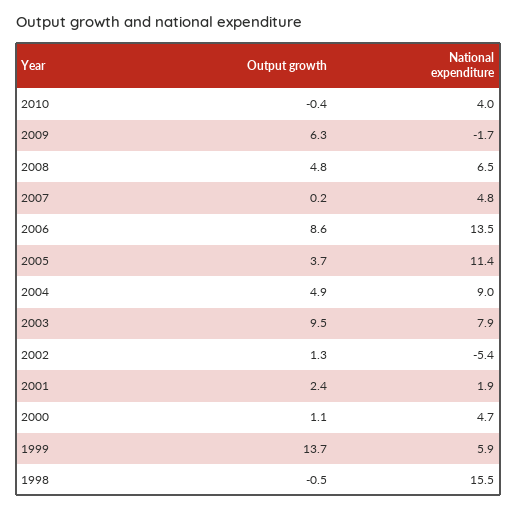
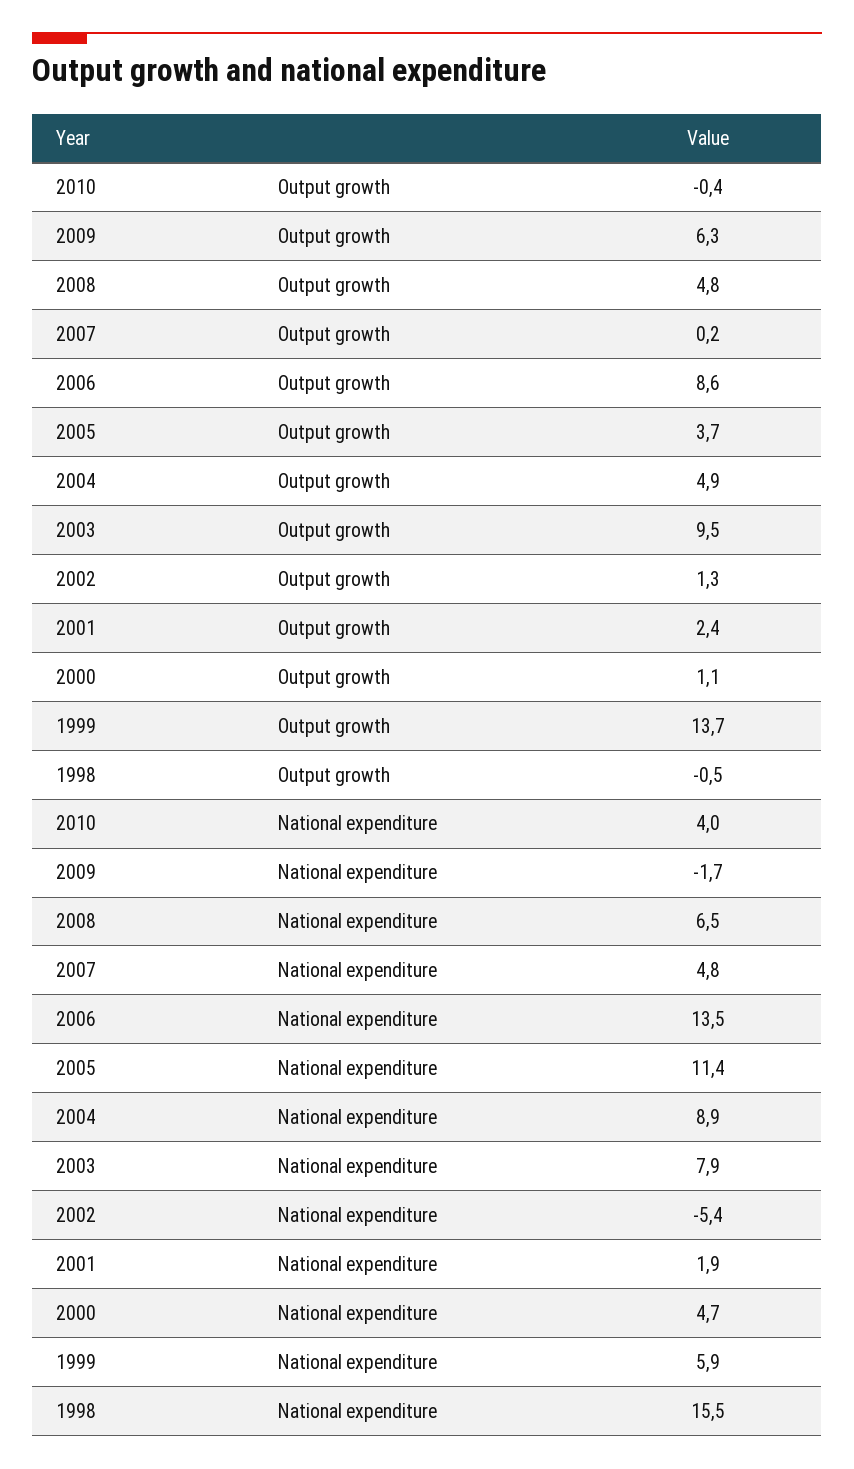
National expenditure, 2004: 9 -> 8.9

